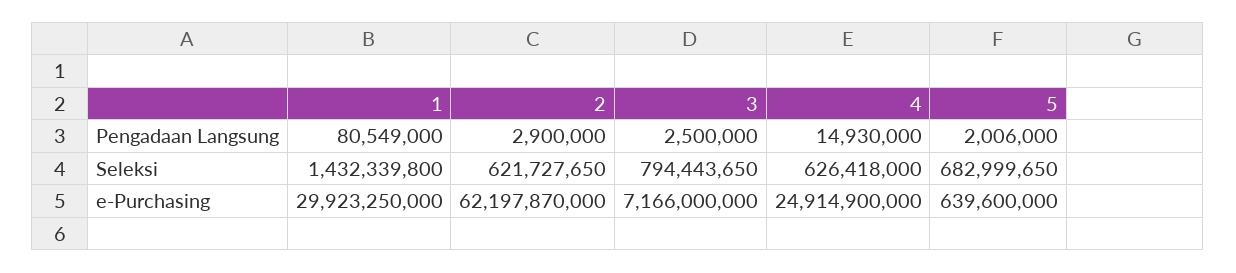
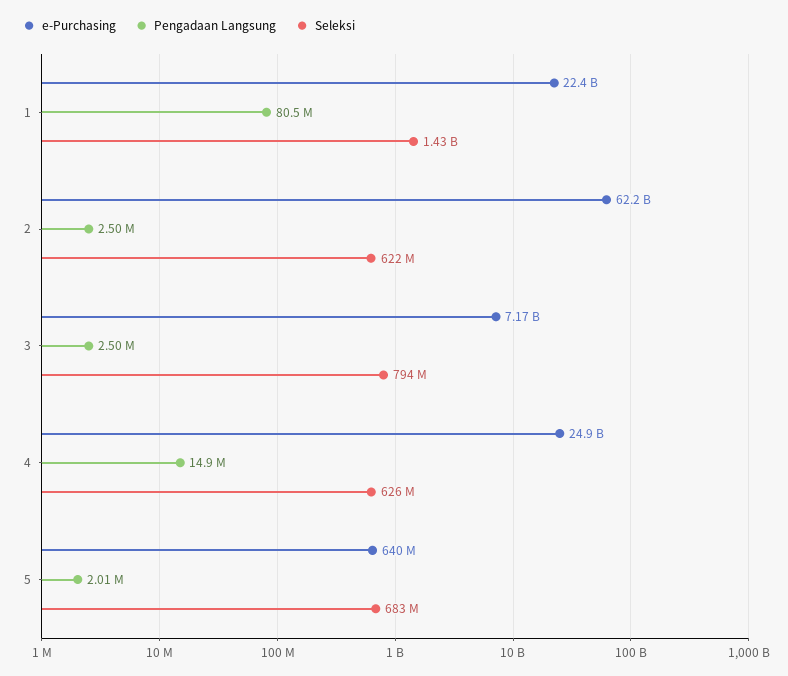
Pengadaan Langsung, 2: 2900000 -> 2500000
e-Purchasing, 1: 29923250000 -> 22400000000

